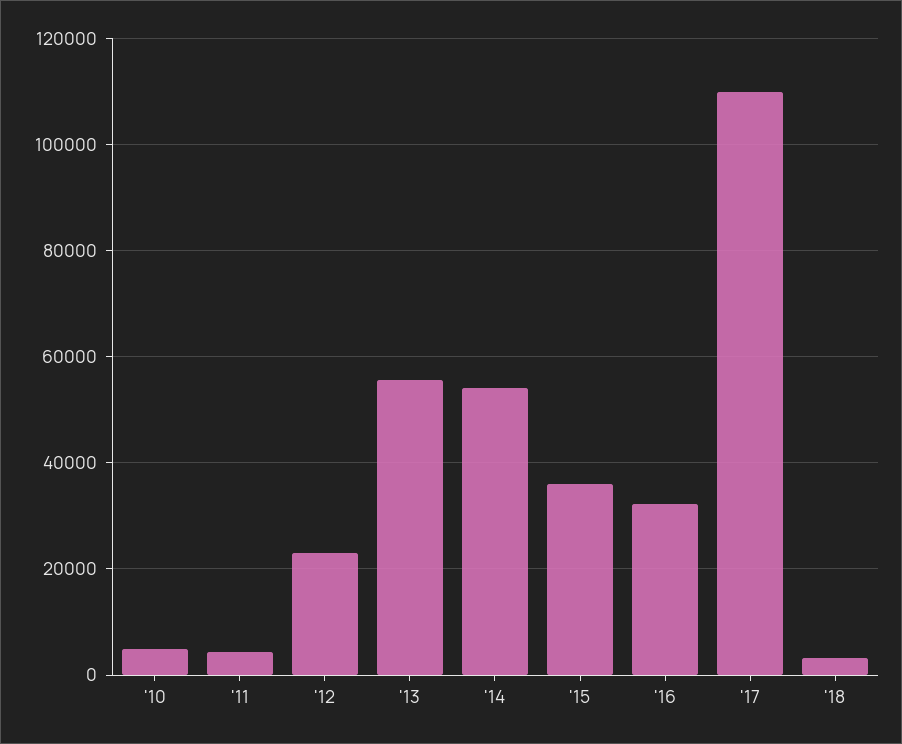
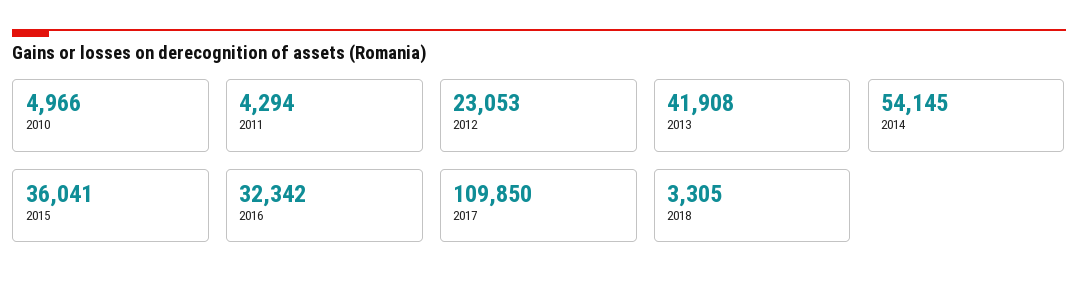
'13: 56000 -> 41908

